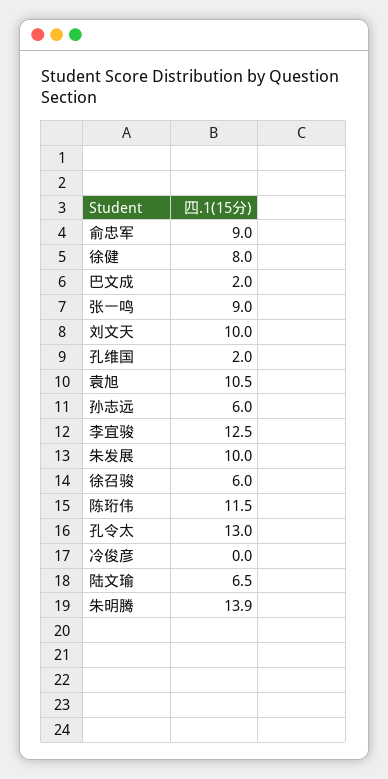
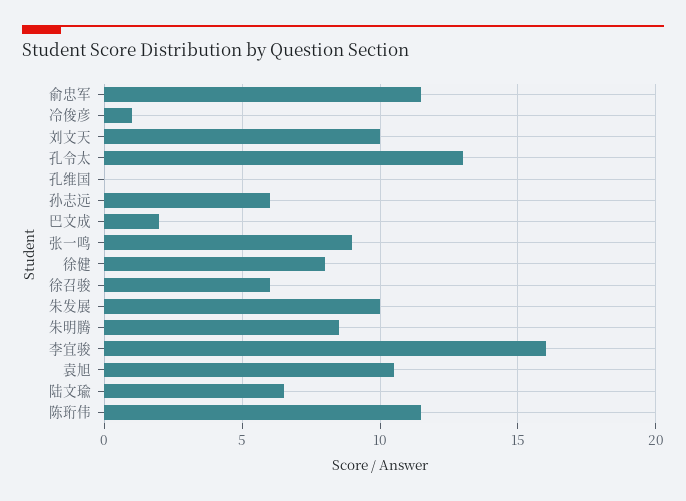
俞忠军: 9 -> 11.5
孔维国: 2 -> 0
李宜骏: 12.5 -> 16
冷俊彦: 0 -> 1
朱明腾: 13.9 -> 8.5

